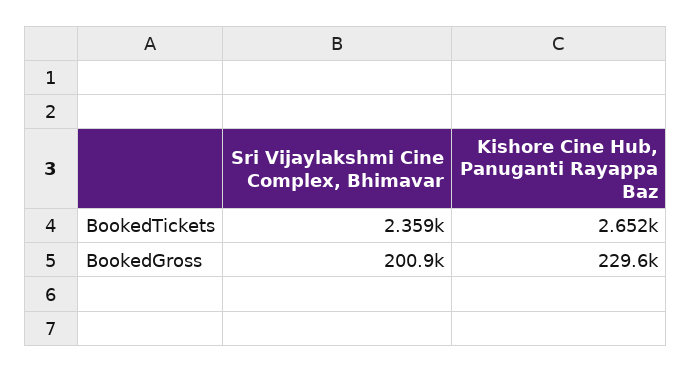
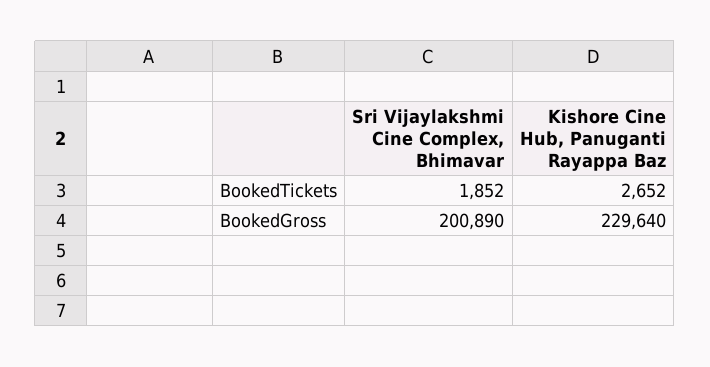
Sri Vijaylakshmi Cine Complex, Bhimavar, BookedTickets: 2359 -> 1852

